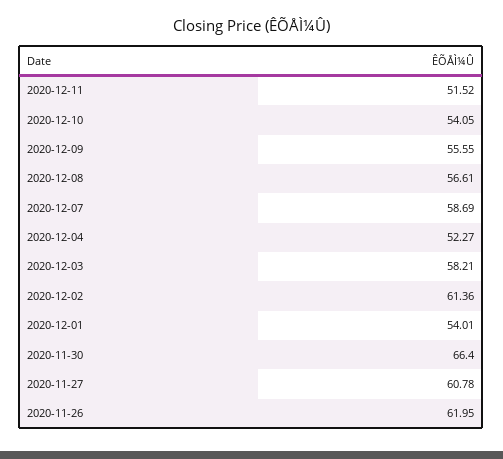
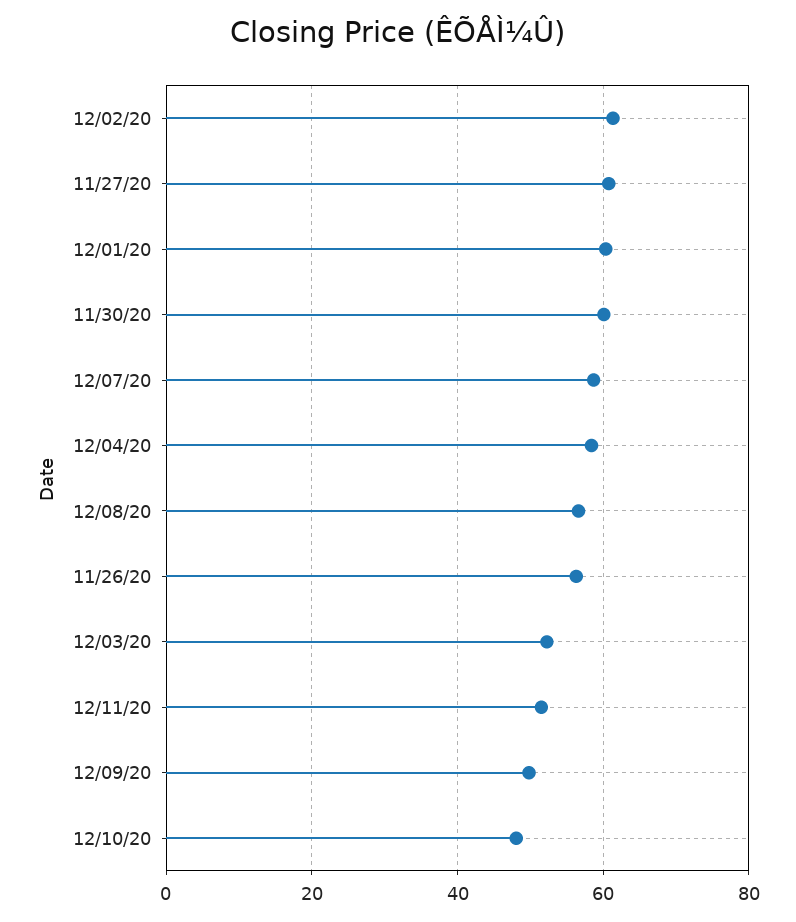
2020-12-10: 54.05 -> 48
2020-12-09: 55.55 -> 50
2020-12-04: 52.27 -> 58
2020-12-03: 58.21 -> 52
2020-12-01: 54.01 -> 60
2020-11-30: 66.4 -> 60
2020-11-26: 61.95 -> 56

